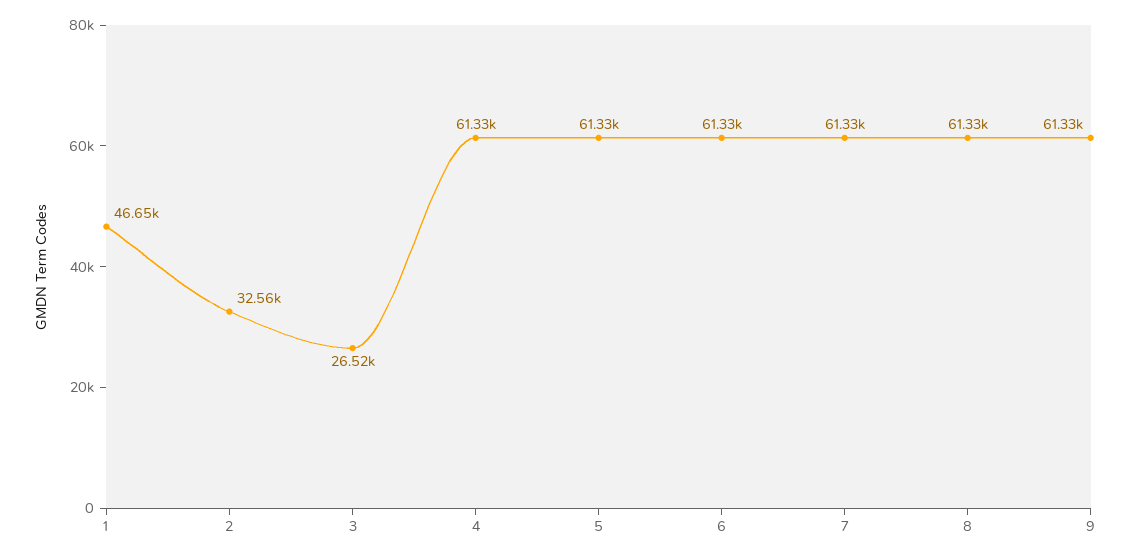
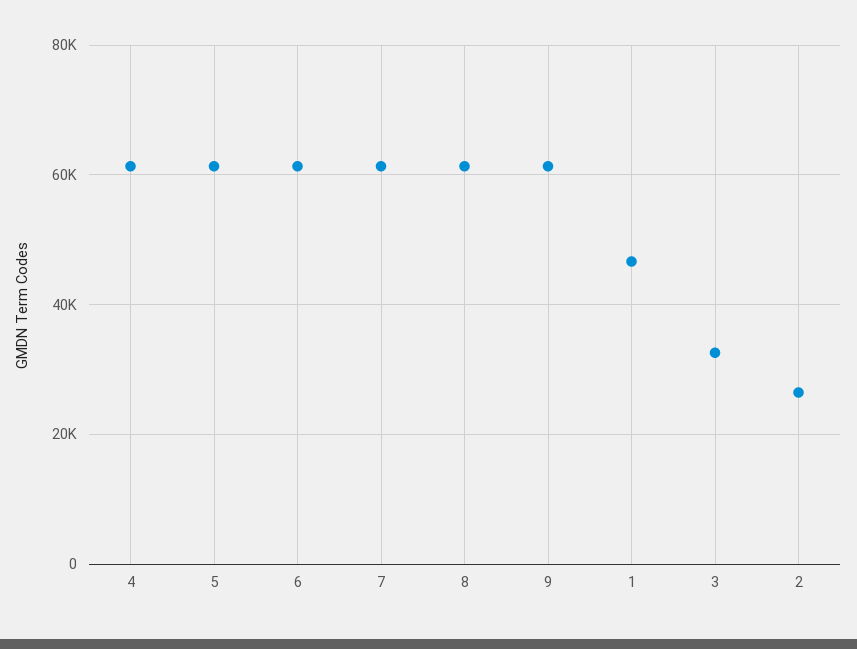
2: 32560 -> 26000
3: 26520 -> 32000

